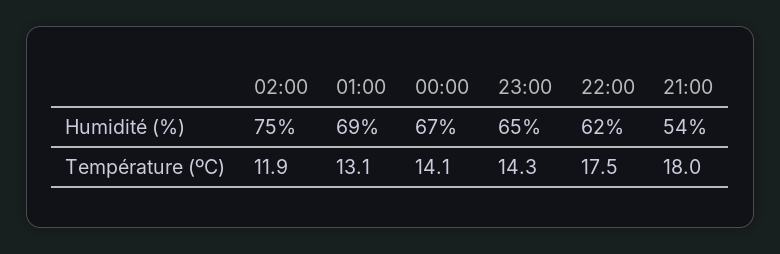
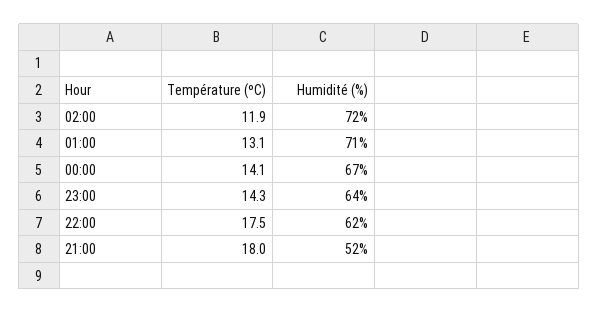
02:00, Humidité (%): 75 -> 72
01:00, Humidité (%): 69 -> 71
23:00, Humidité (%): 65 -> 64
21:00, Humidité (%): 54 -> 52

